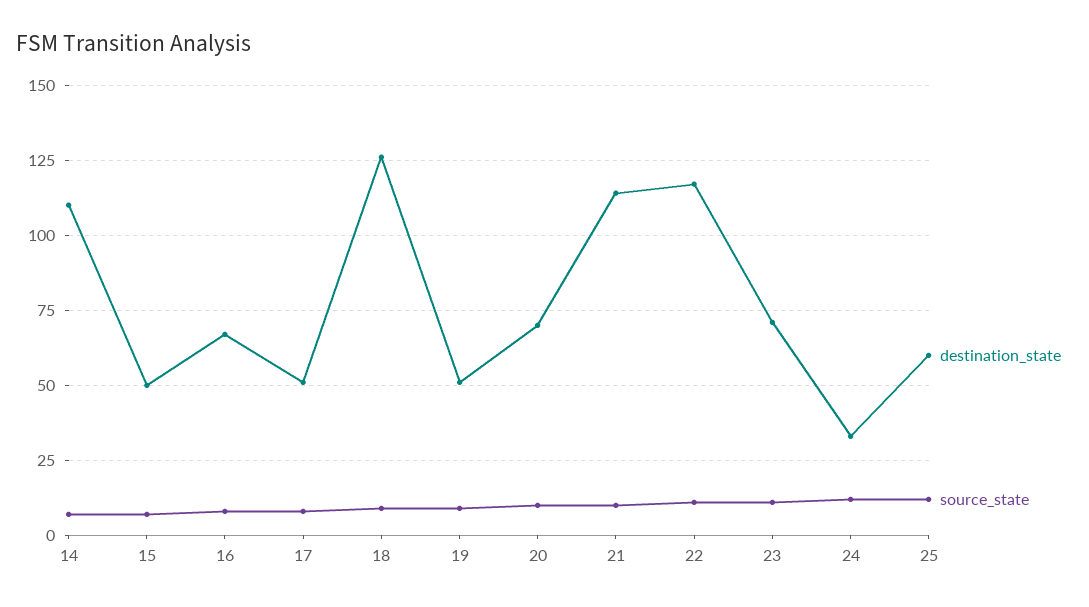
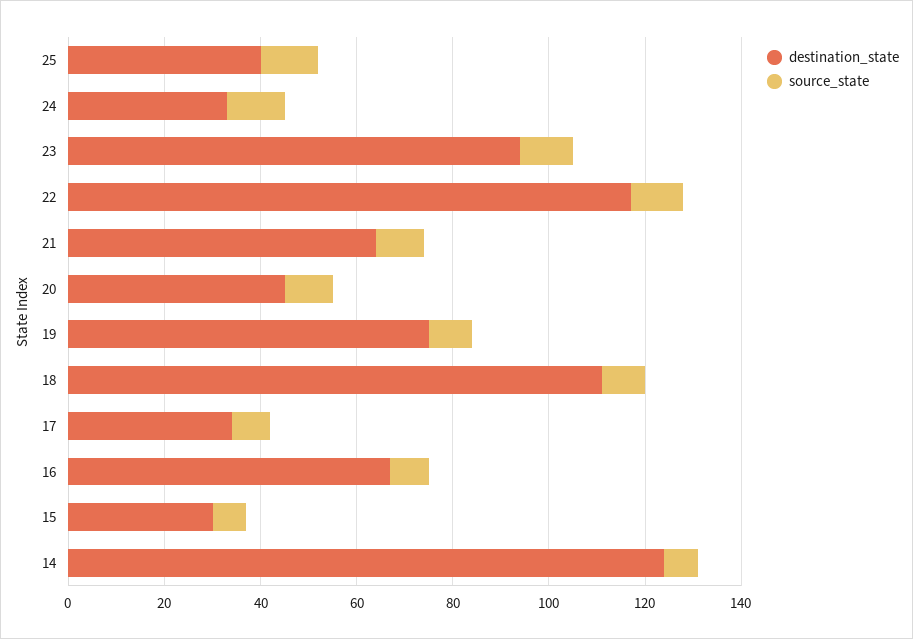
destination_state, 14: 110 -> 125
destination_state, 15: 50 -> 30
destination_state, 17: 50 -> 35
destination_state, 18: 125 -> 110
destination_state, 19: 50 -> 75
destination_state, 20: 70 -> 45
destination_state, 21: 115 -> 65
destination_state, 23: 70 -> 95
destination_state, 25: 60 -> 40

